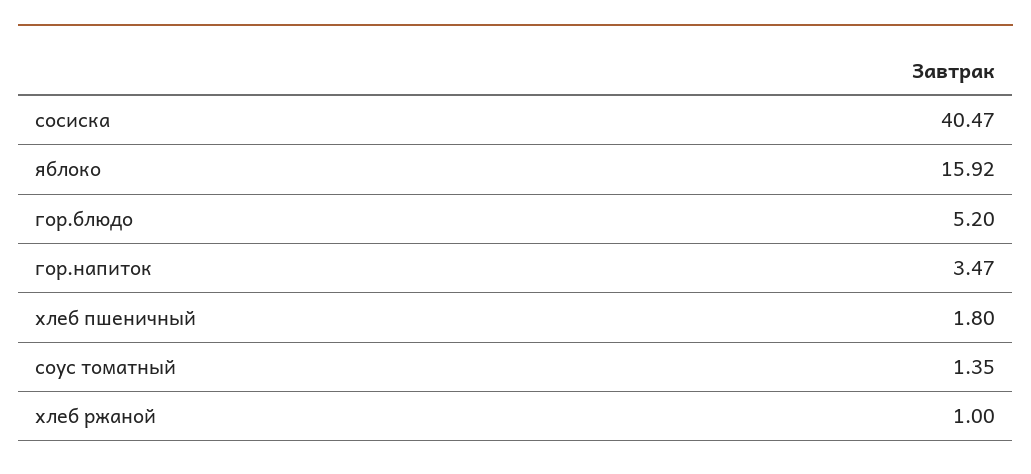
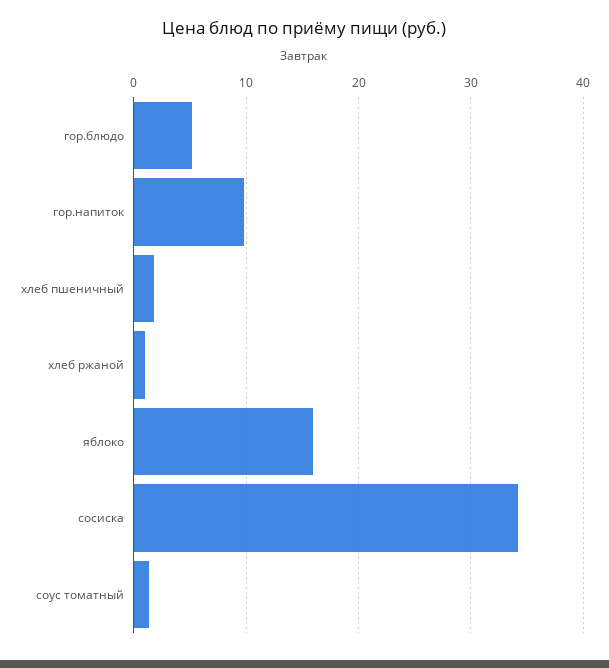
сосиска: 40.47 -> 34
гор.напиток: 3.47 -> 10

